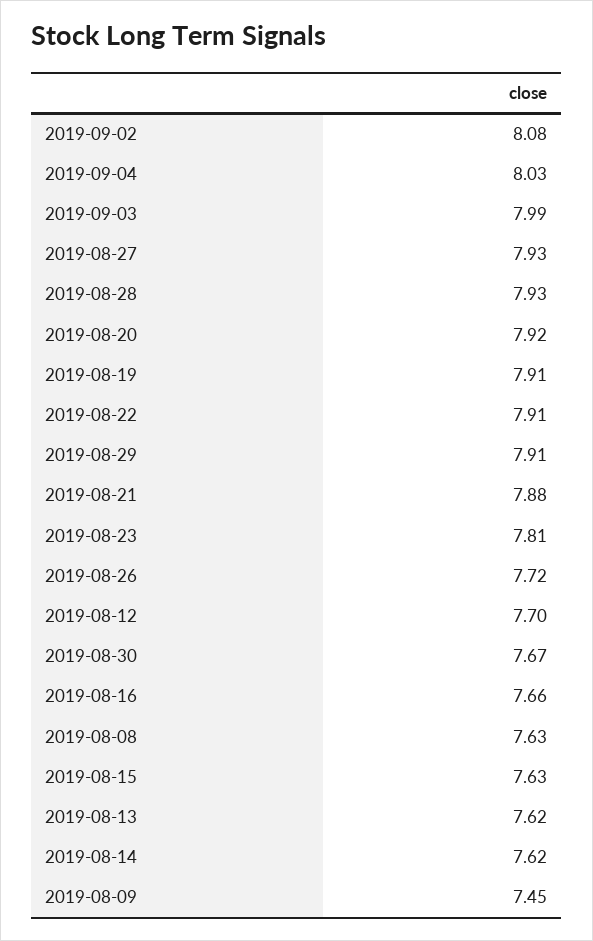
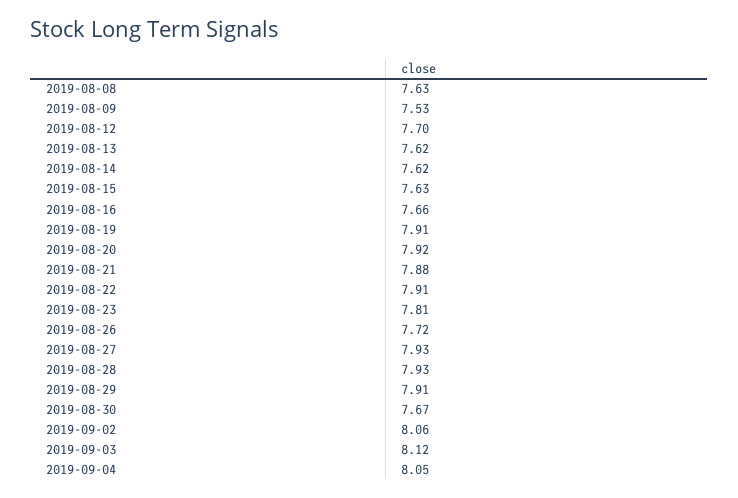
2019-09-02: 8.08 -> 8.06
2019-09-04: 8.03 -> 8.05
2019-09-03: 7.99 -> 8.12
2019-08-09: 7.45 -> 7.53

